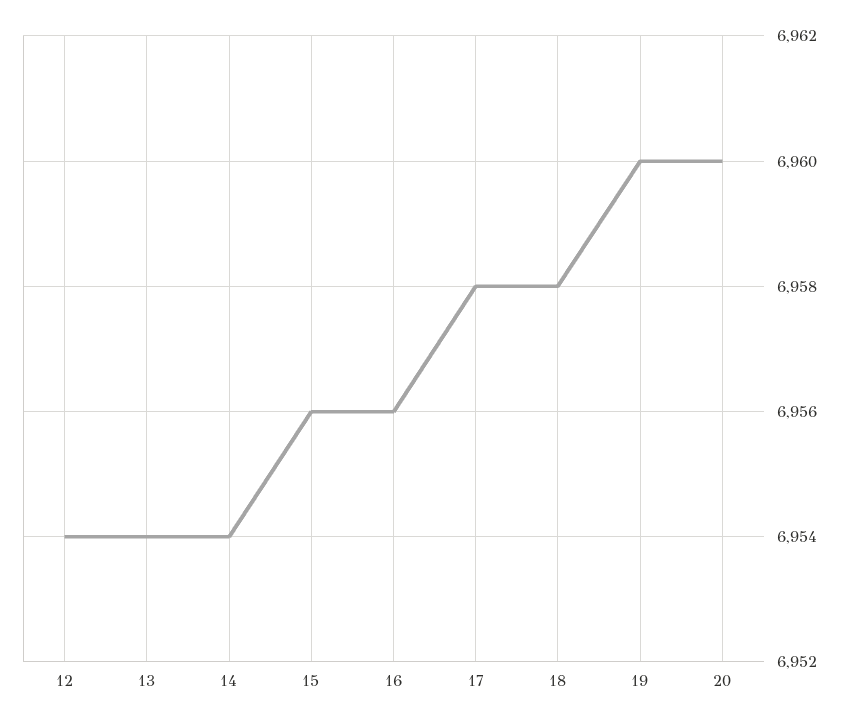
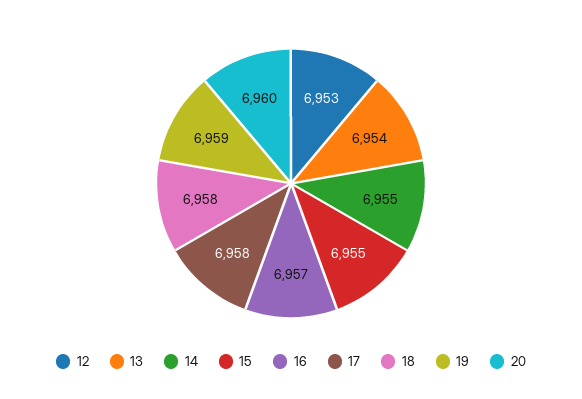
12: 6954 -> 6953
14: 6954 -> 6955
15: 6956 -> 6955
16: 6956 -> 6957
19: 6960 -> 6959

